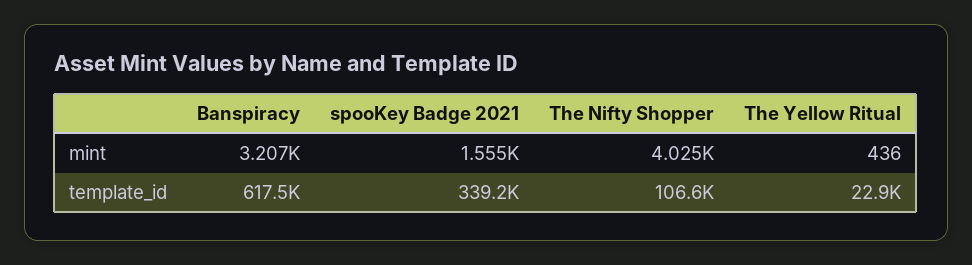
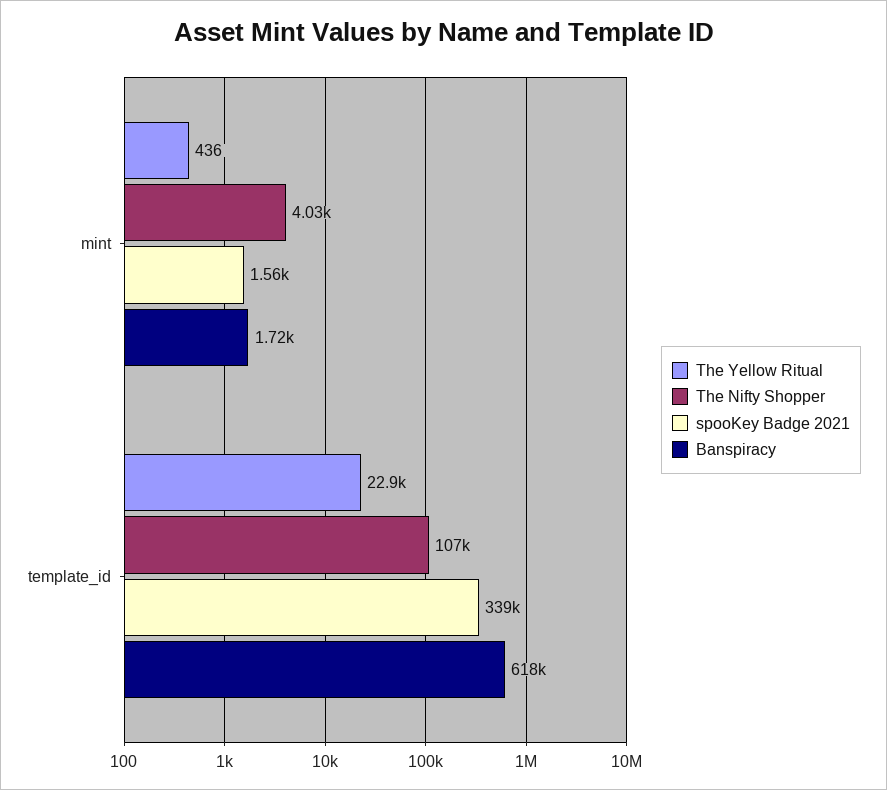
Banspiracy, mint: 3207 -> 1720

